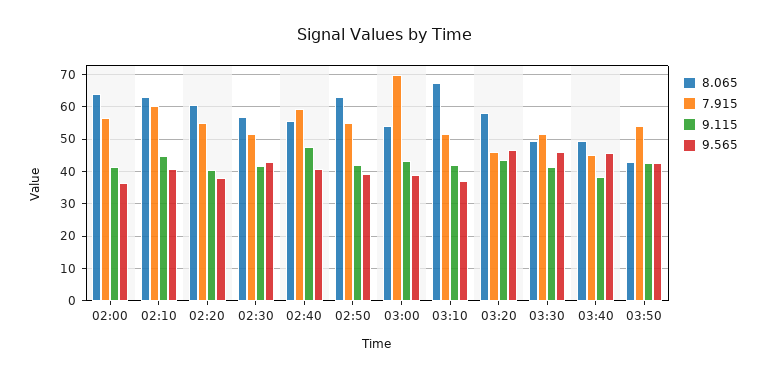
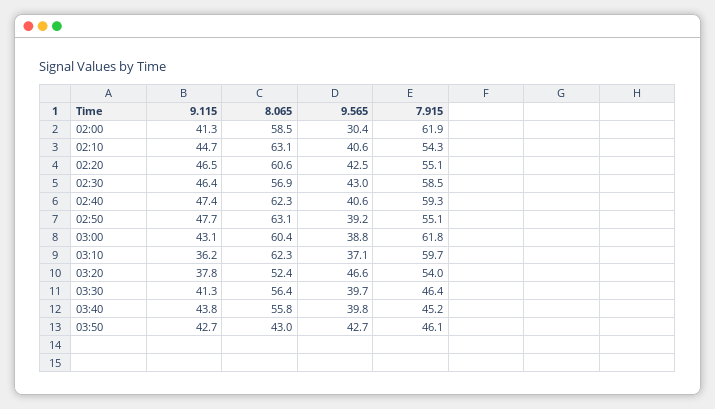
8.065, 02:00: 64 -> 58.5
7.915, 02:00: 56 -> 61.9
9.565, 02:00: 36 -> 30.4
7.915, 02:10: 60 -> 54.3
9.115, 02:20: 40 -> 46.5
9.565, 02:20: 38 -> 42.5
7.915, 02:30: 52 -> 58.5
9.115, 02:30: 42 -> 46.4
8.065, 02:40: 56 -> 62.3
9.115, 02:50: 42 -> 47.7
8.065, 03:00: 54 -> 60.4
7.915, 03:00: 70 -> 61.8
8.065, 03:10: 68 -> 62.3
7.915, 03:10: 52 -> 59.7
9.115, 03:10: 42 -> 36.2
8.065, 03:20: 58 -> 52.4
7.915, 03:20: 46 -> 54
9.115, 03:20: 44 -> 37.8
8.065, 03:30: 50 -> 56.4
7.915, 03:30: 52 -> 46.4
9.565, 03:30: 46 -> 39.7
8.065, 03:40: 50 -> 55.8
9.115, 03:40: 38 -> 43.8
9.565, 03:40: 46 -> 39.8
7.915, 03:50: 54 -> 46.1

